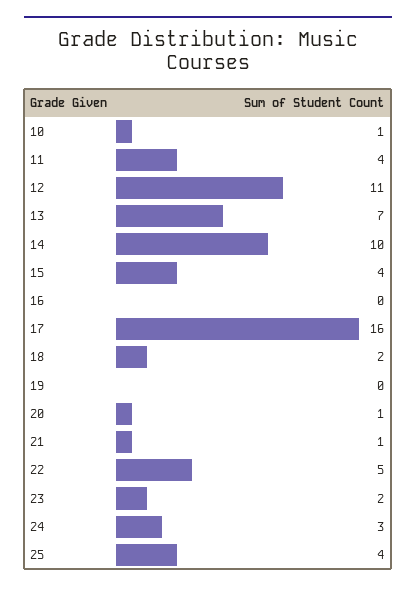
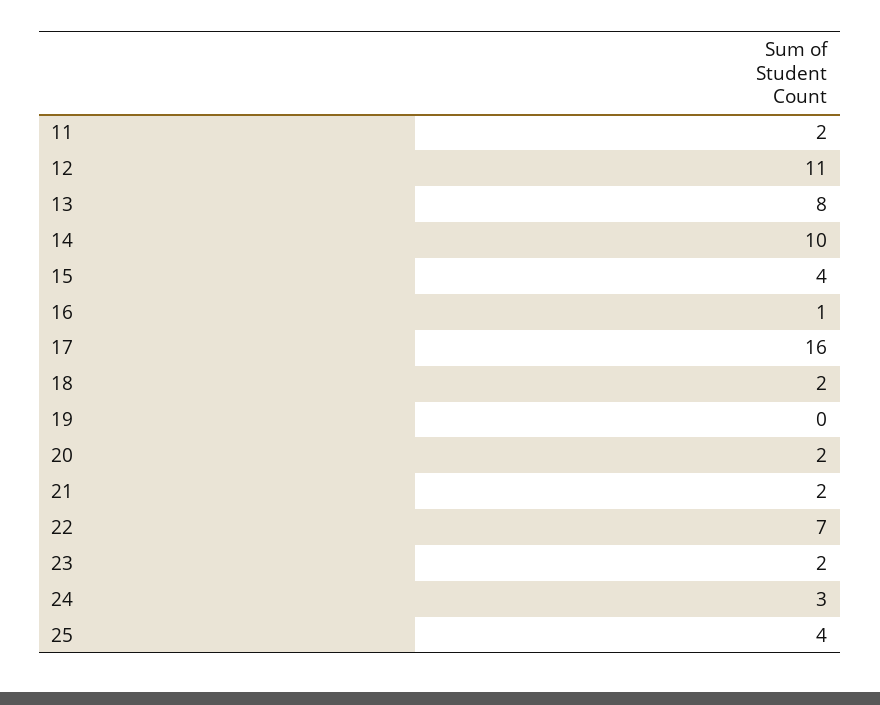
10: 1 -> none
11: 4 -> 2
13: 7 -> 8
16: 0 -> 1
20: 1 -> 2
21: 1 -> 2
22: 5 -> 7

